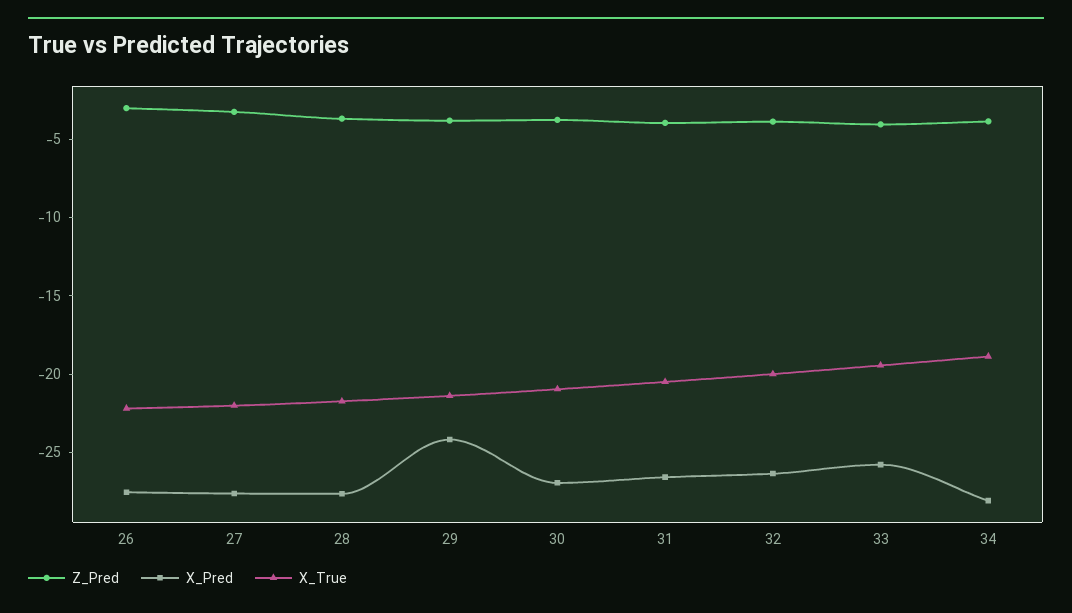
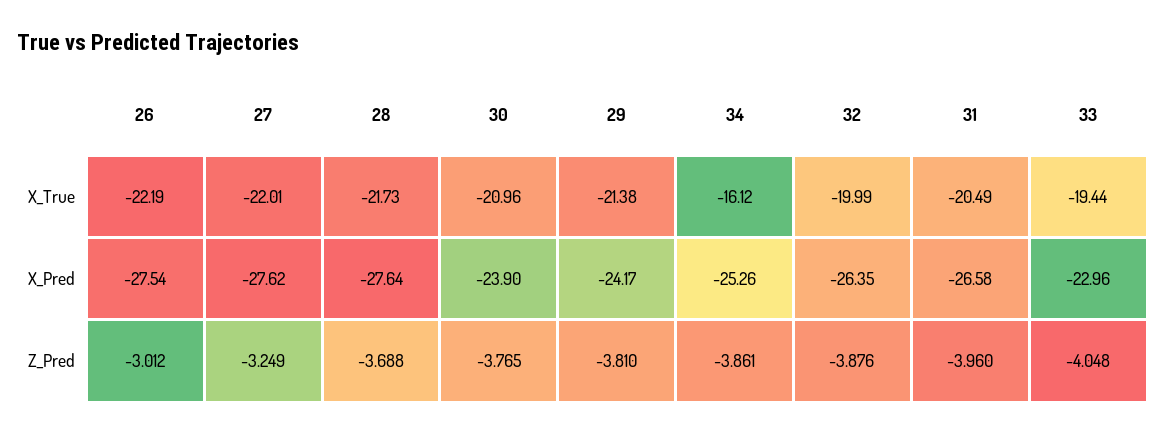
X_Pred, 30: -27 -> -23.9
X_Pred, 33: -26 -> -22.96
X_Pred, 34: -28 -> -25.26
X_True, 34: -19 -> -16.12

